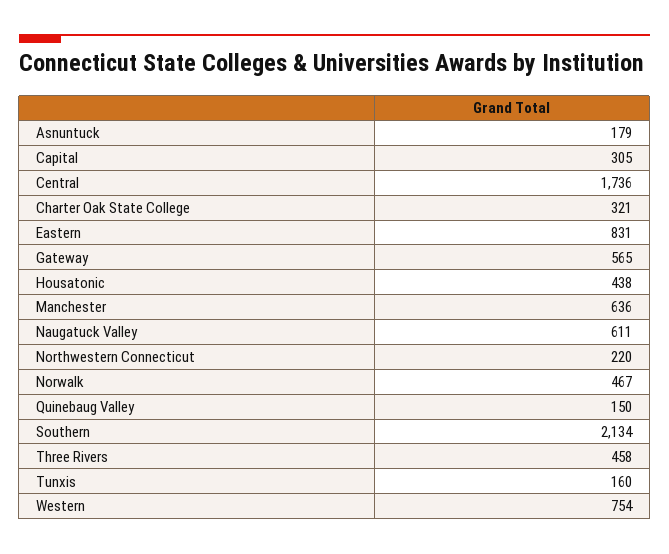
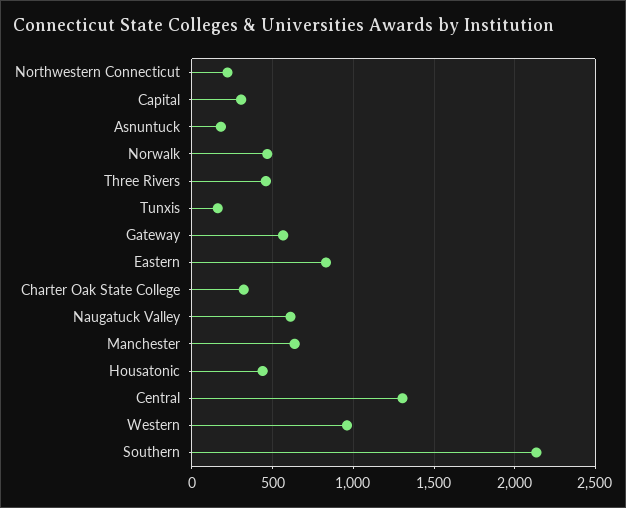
Central: 1736 -> 1300
Quinebaug Valley: 150 -> none
Western: 754 -> 950

